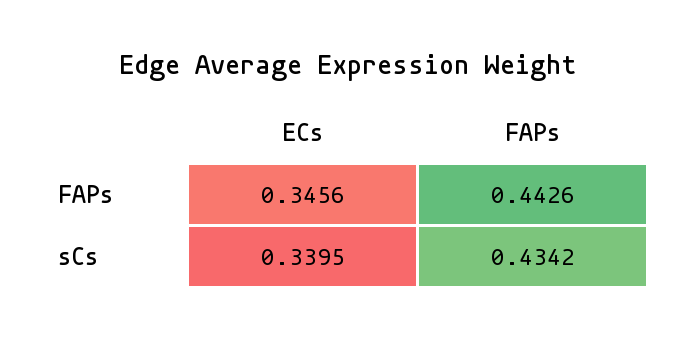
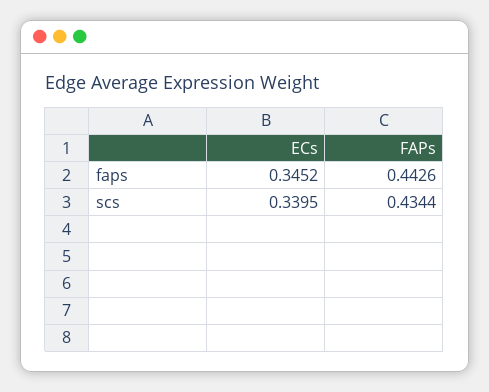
ECs, FAPs: 0.3456 -> 0.3452
FAPs, sCs: 0.4342 -> 0.4344

